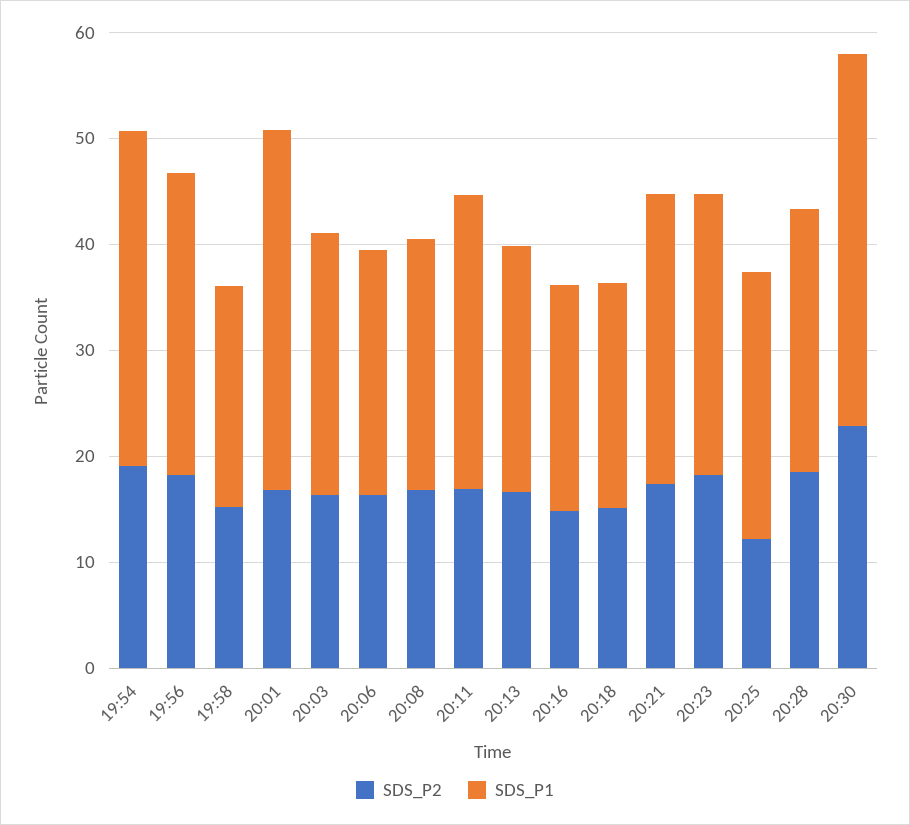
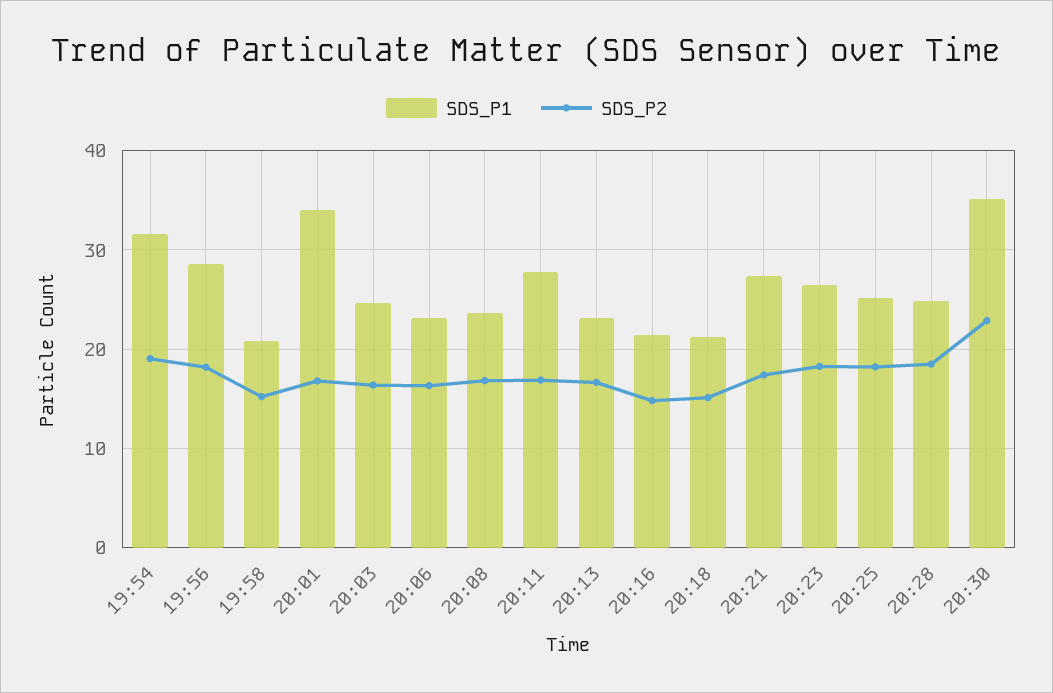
SDS_P2, 20:25: 12 -> 18

